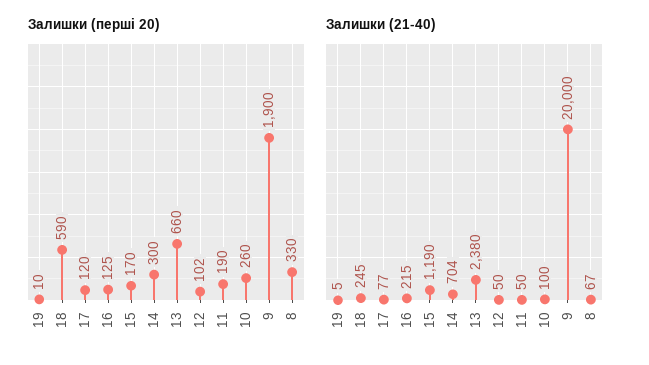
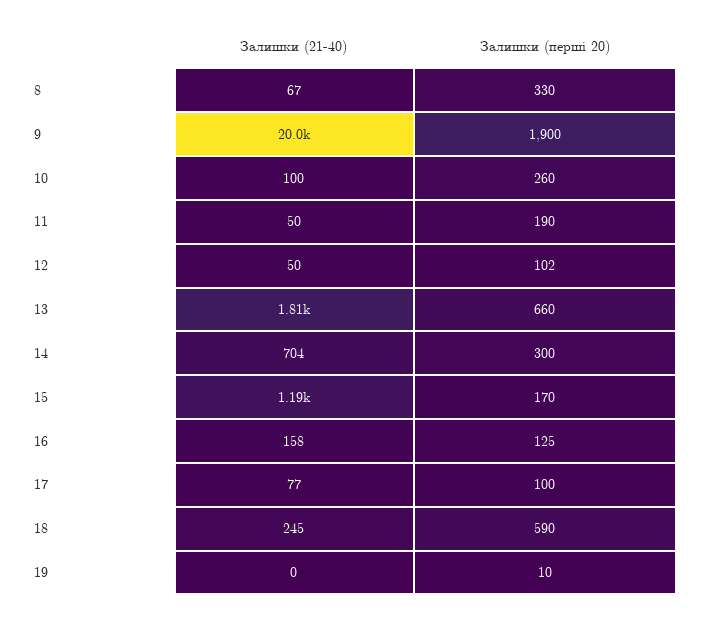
Залишки (перші 20), 17: 120 -> 100
Залишки (21-40), 19: 5 -> 0
Залишки (21-40), 16: 215 -> 158
Залишки (21-40), 13: 2380 -> 1810

